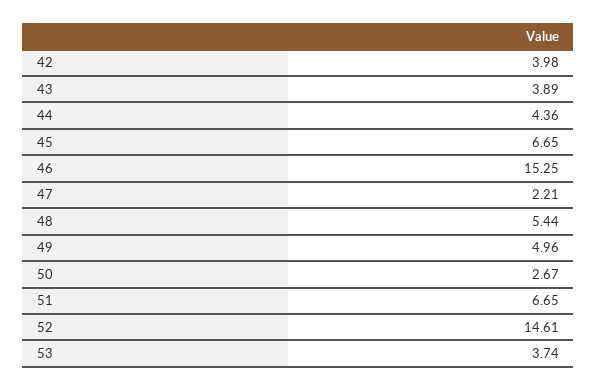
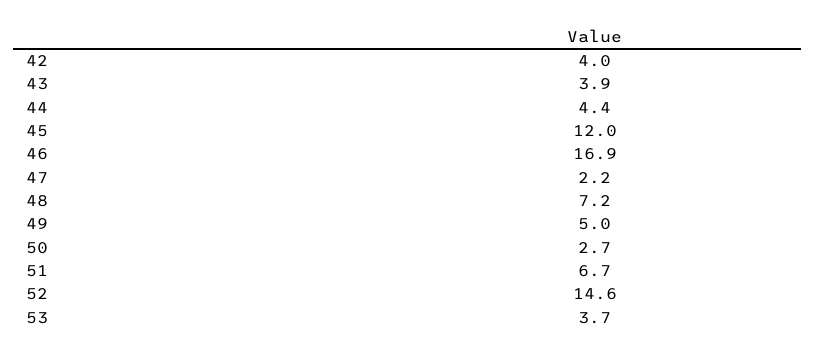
45: 6.65 -> 12
46: 15.25 -> 16.9
48: 5.44 -> 7.2

